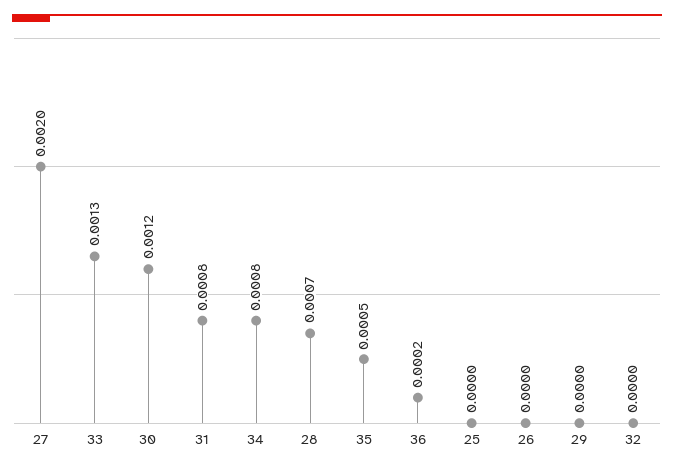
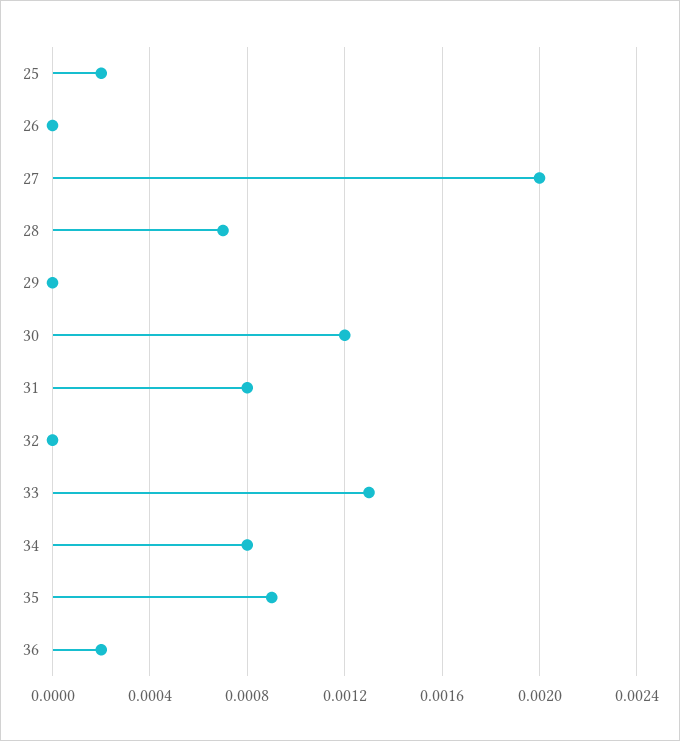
35: 0.0005 -> 0.0009
25: 0 -> 0.0002

